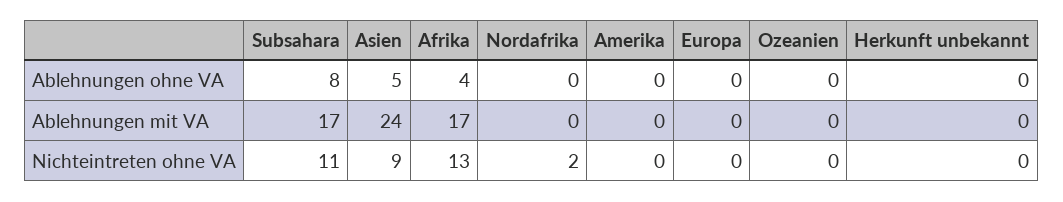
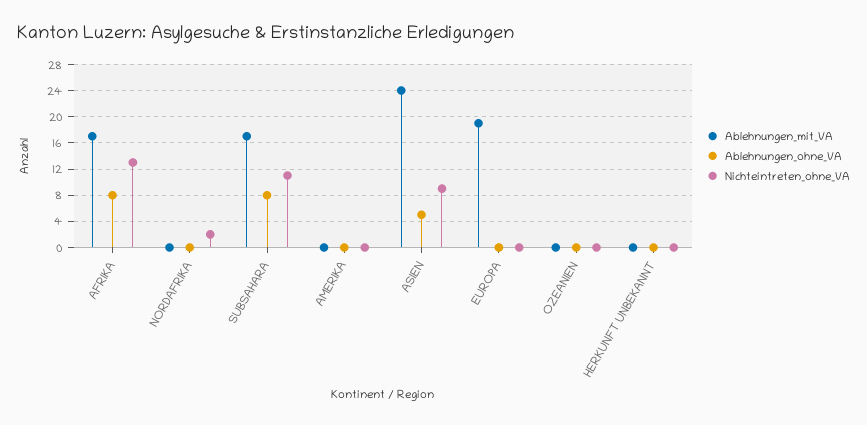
Ablehnungen ohne VA, Afrika: 4 -> 8
Ablehnungen mit VA, Europa: 0 -> 19

